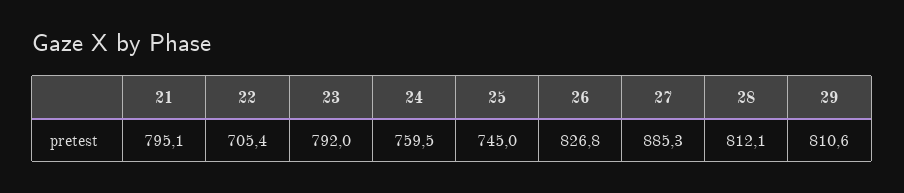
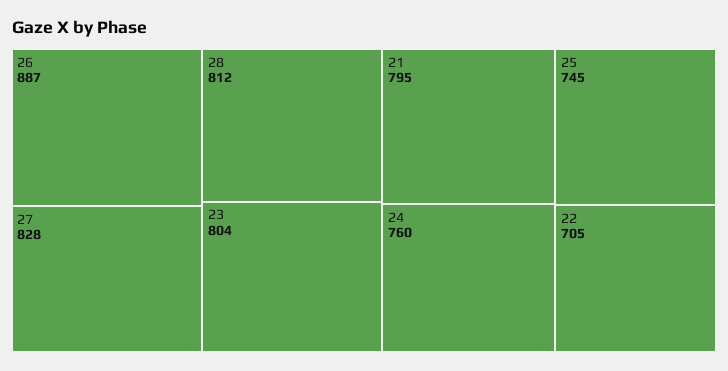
23: 792 -> 804
26: 826.8 -> 887
27: 885.3 -> 828
29: 810.6 -> none

